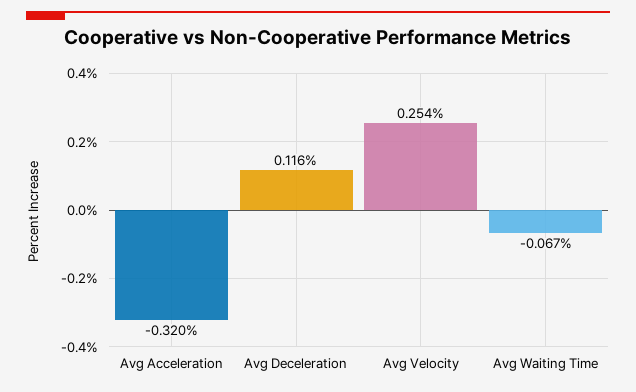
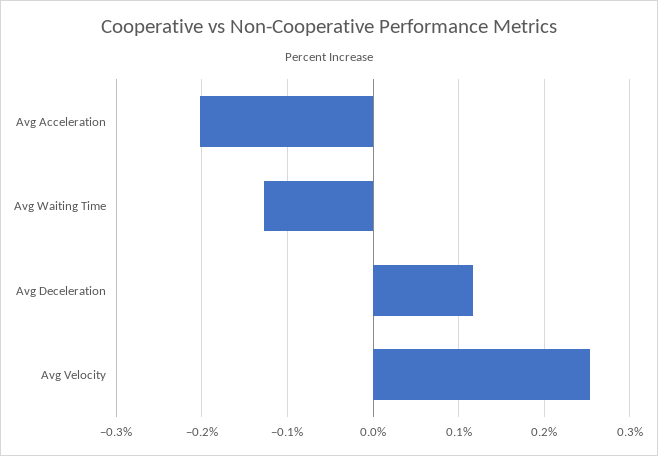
Avg Acceleration: -0.32 -> -0.2
Avg Waiting Time: -0.067 -> -0.13

